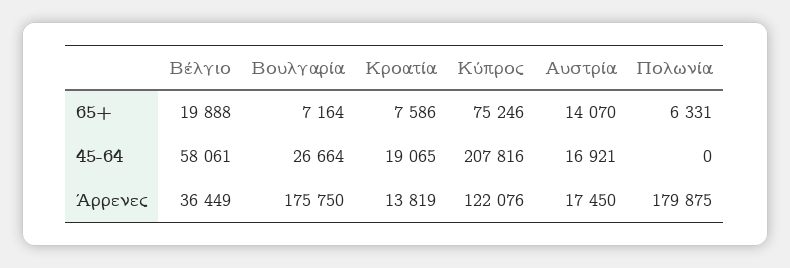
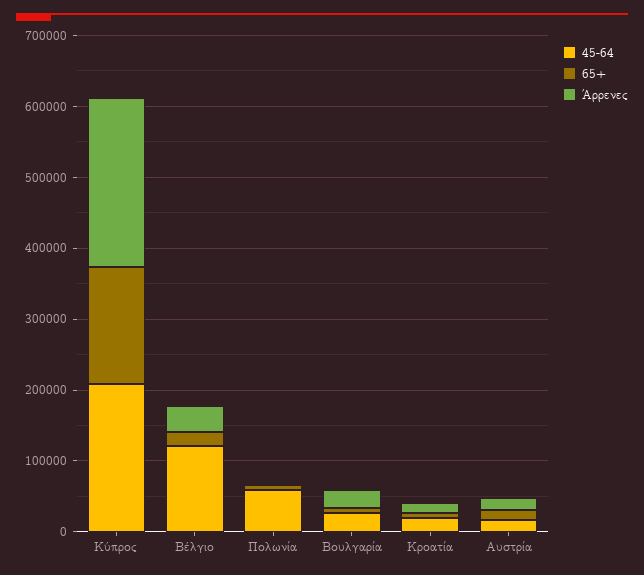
65+, Κύπρος: 75246 -> 160000
45-64, Βέλγιο: 58061 -> 120000
45-64, Πολωνία: 0 -> 60000
Άρρενες, Βουλγαρία: 175750 -> 20000
Άρρενες, Κύπρος: 122076 -> 240000
Άρρενες, Πολωνία: 179875 -> 0

